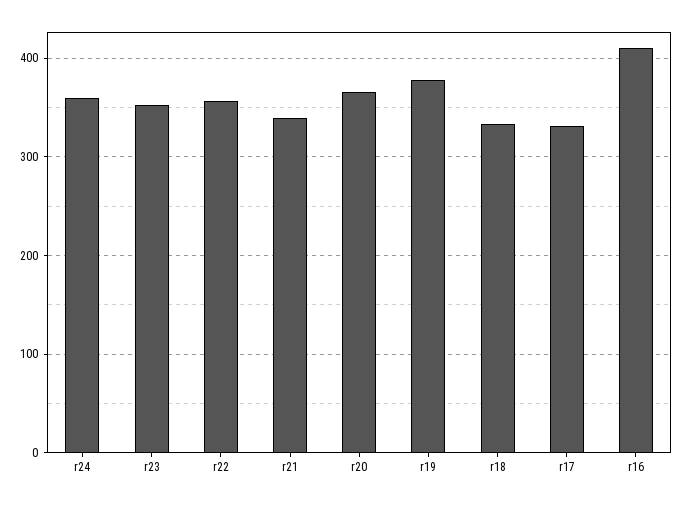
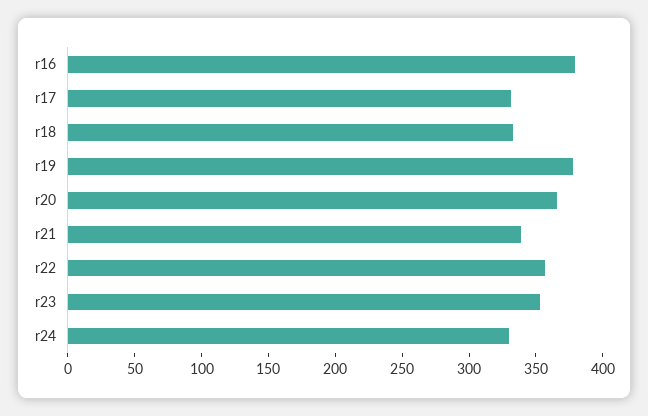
r24: 360 -> 330
r16: 410 -> 380

